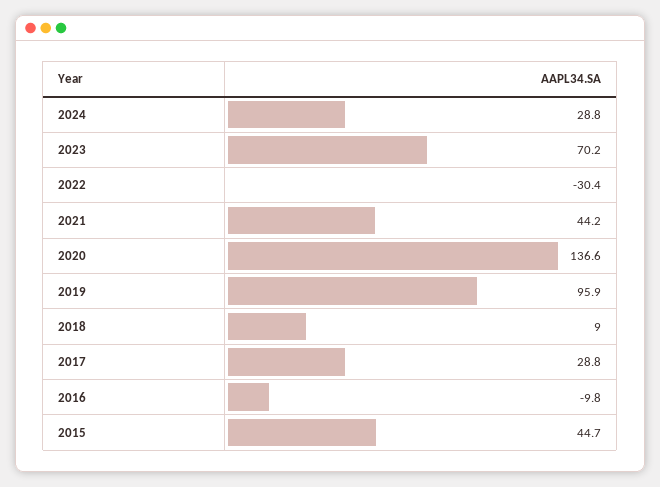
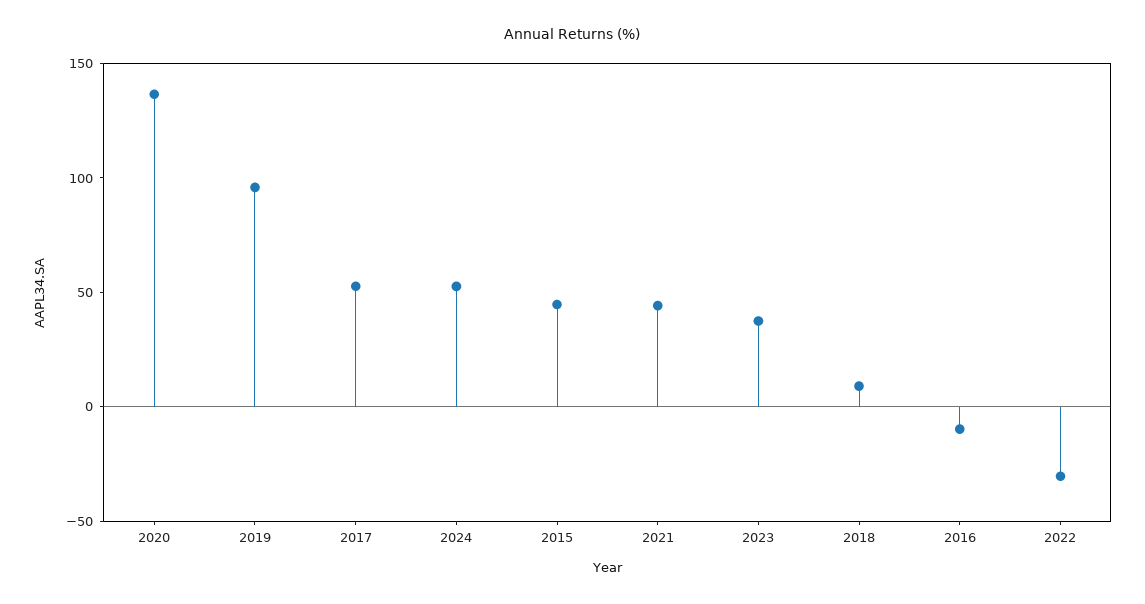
2024: 28.8 -> 50
2023: 70.2 -> 40
2017: 28.8 -> 50

